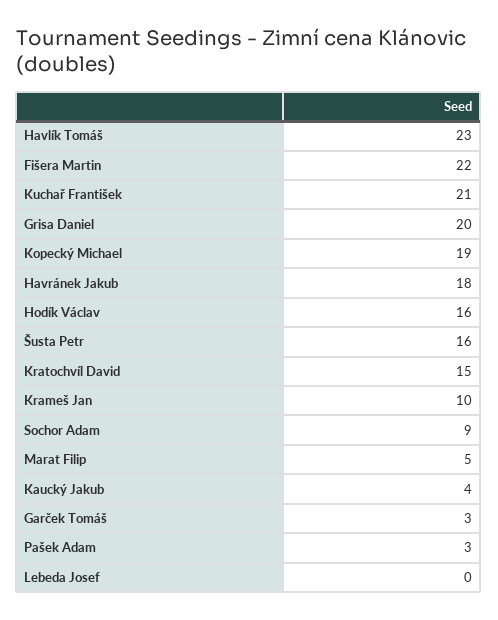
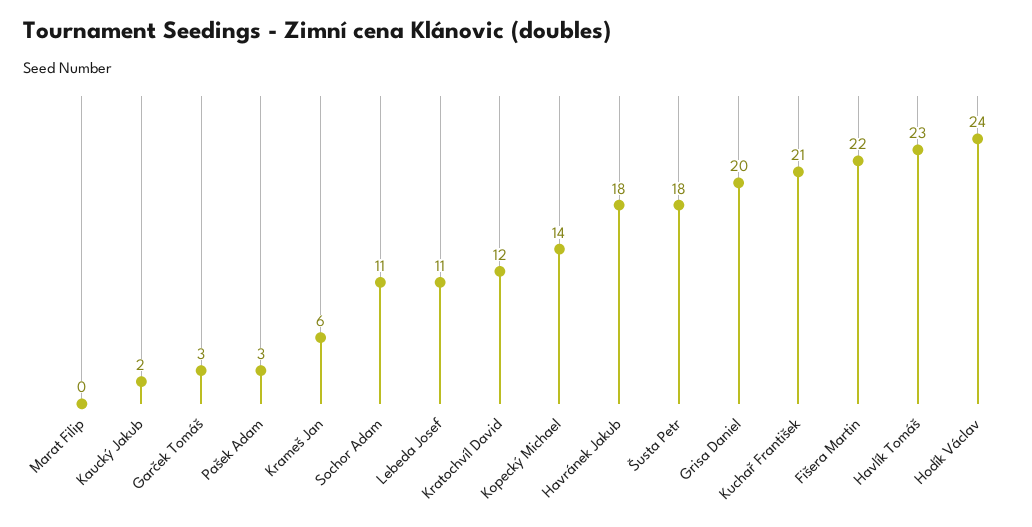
Kopecký Michael: 19 -> 14
Hodík Václav: 16 -> 24
Šusta Petr: 16 -> 18
Kratochvíl David: 15 -> 12
Krameš Jan: 10 -> 6
Sochor Adam: 9 -> 11
Marat Filip: 5 -> 0
Kaucký Jakub: 4 -> 2
Lebeda Josef: 0 -> 11

